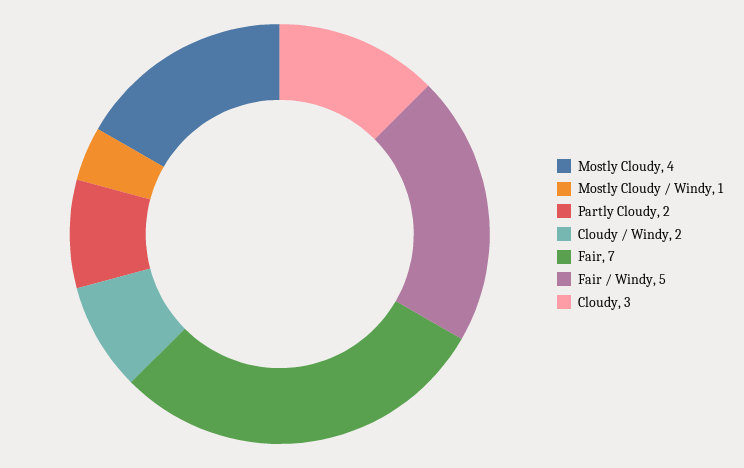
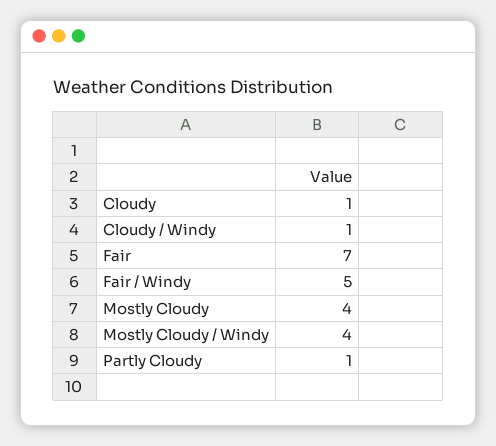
Mostly Cloudy / Windy: 1 -> 4
Partly Cloudy: 2 -> 1
Cloudy / Windy: 2 -> 1
Cloudy: 3 -> 1

